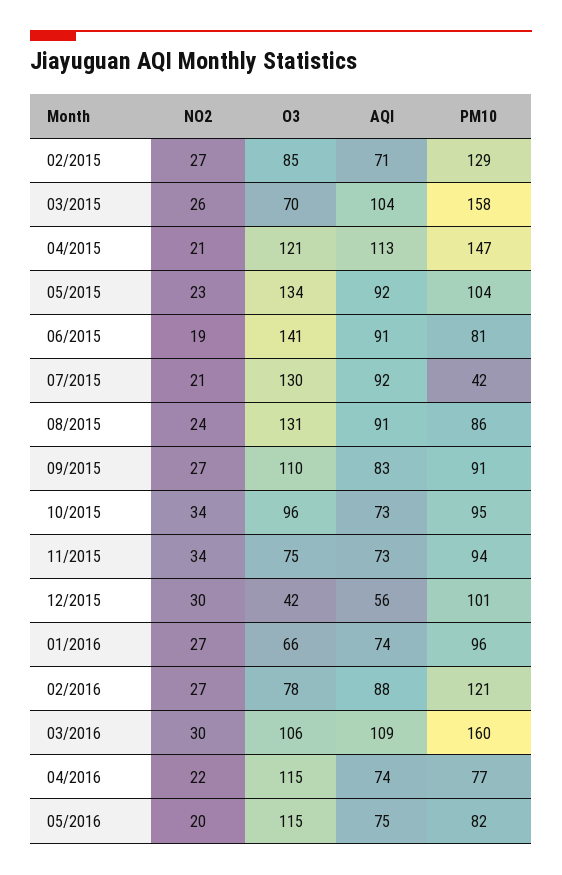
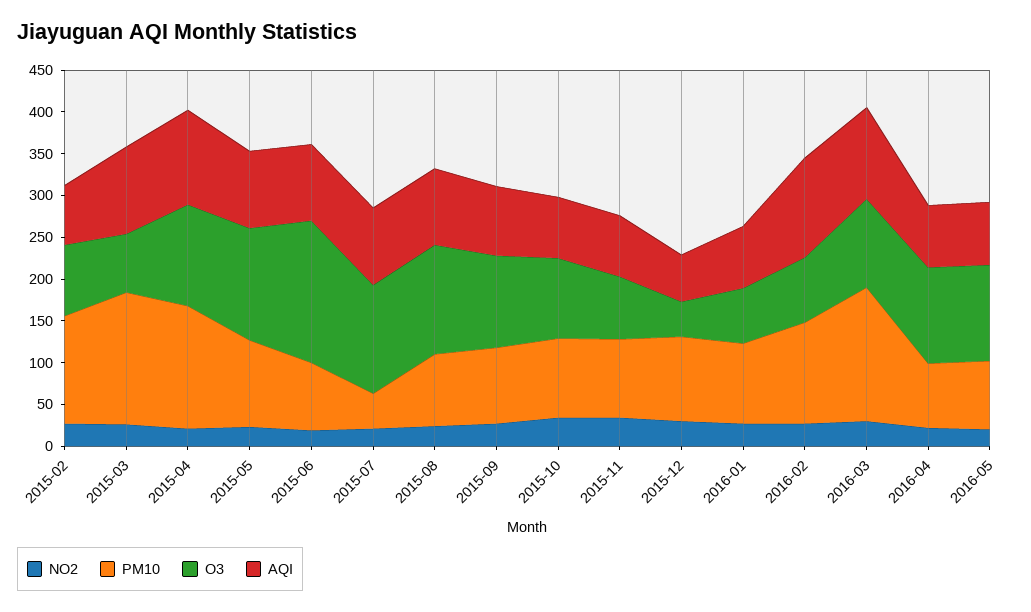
O3, 06/2015: 141 -> 170
AQI, 02/2016: 88 -> 120

